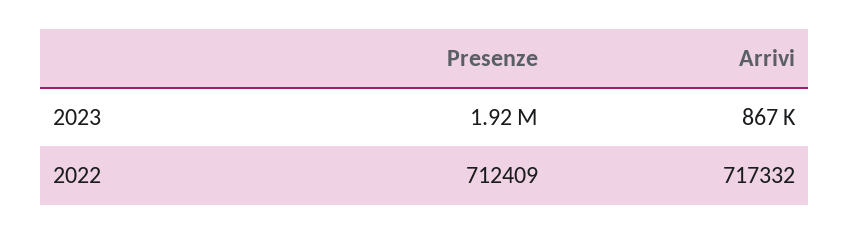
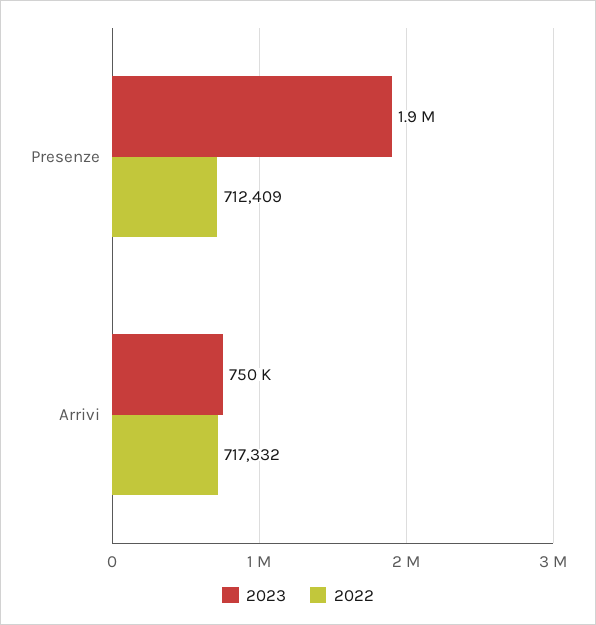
2023, Arrivi: 867000 -> 750000

